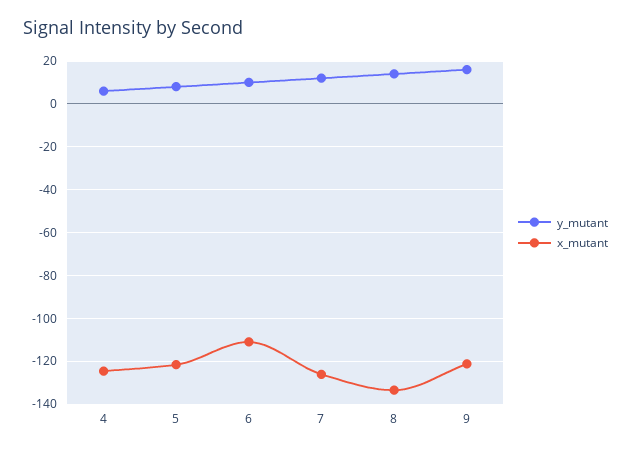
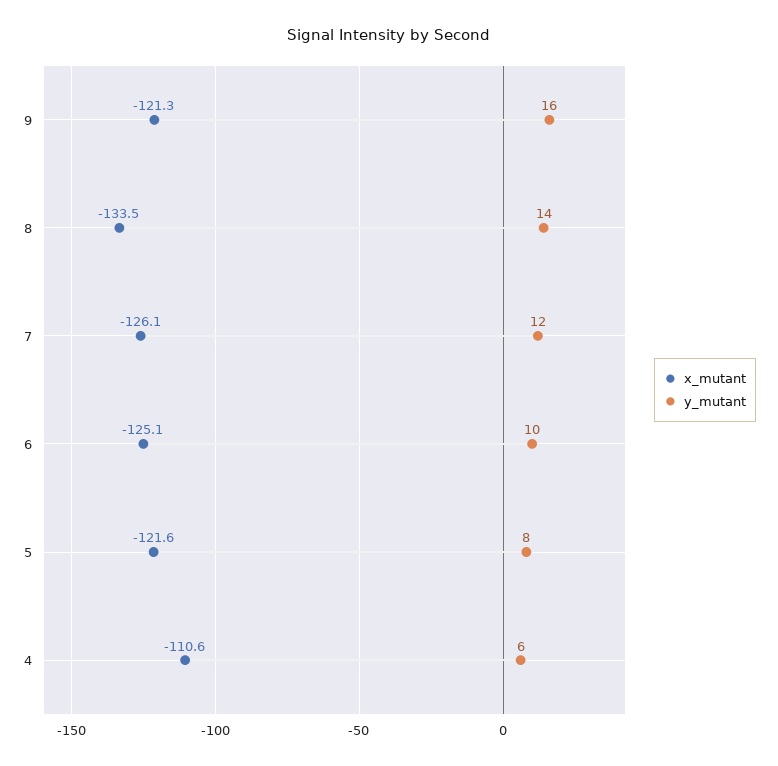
x_mutant, 4: -125 -> -110.6
x_mutant, 6: -110 -> -125.1

